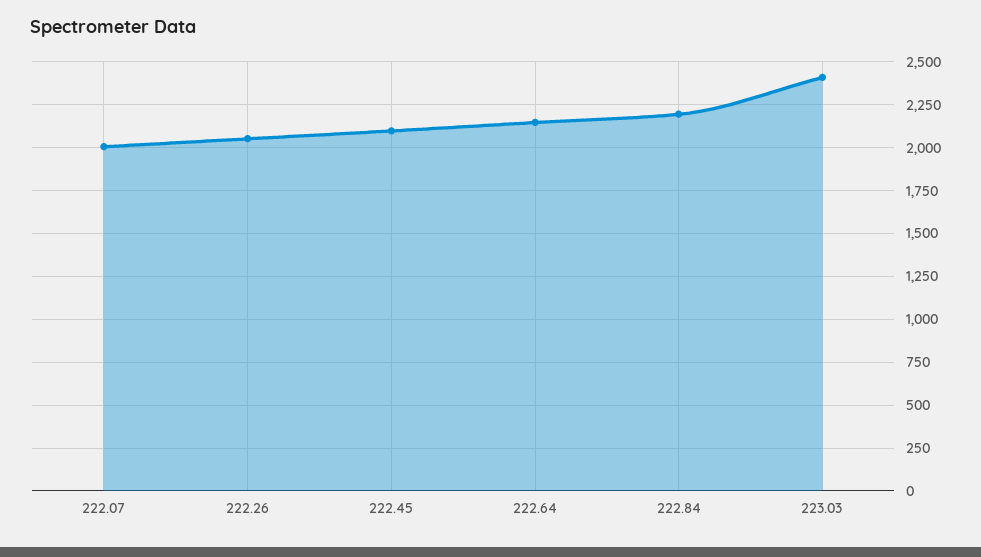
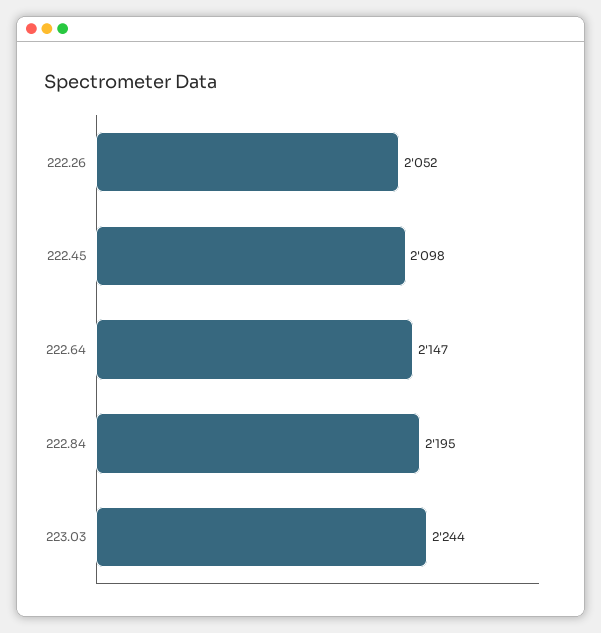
222.07: 2000 -> none
223.03: 2400 -> 2244

